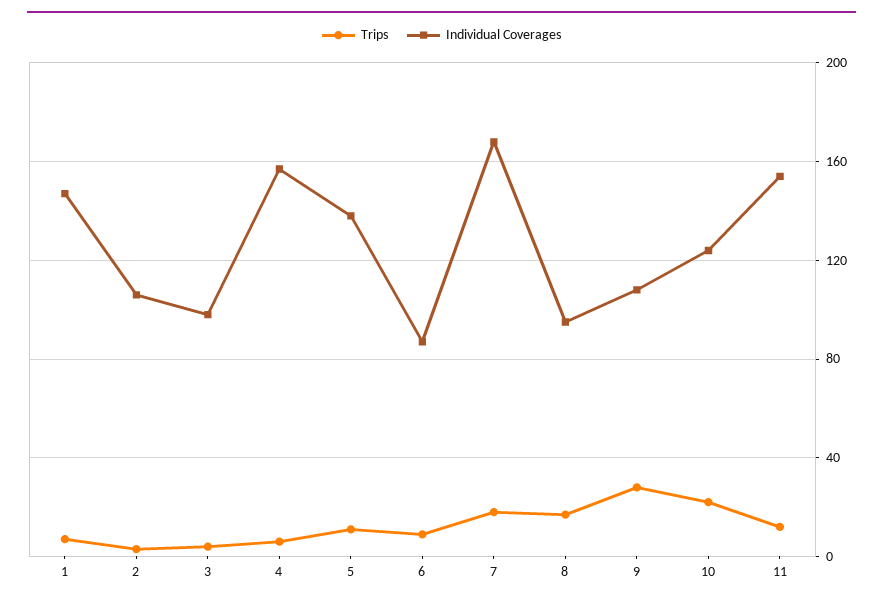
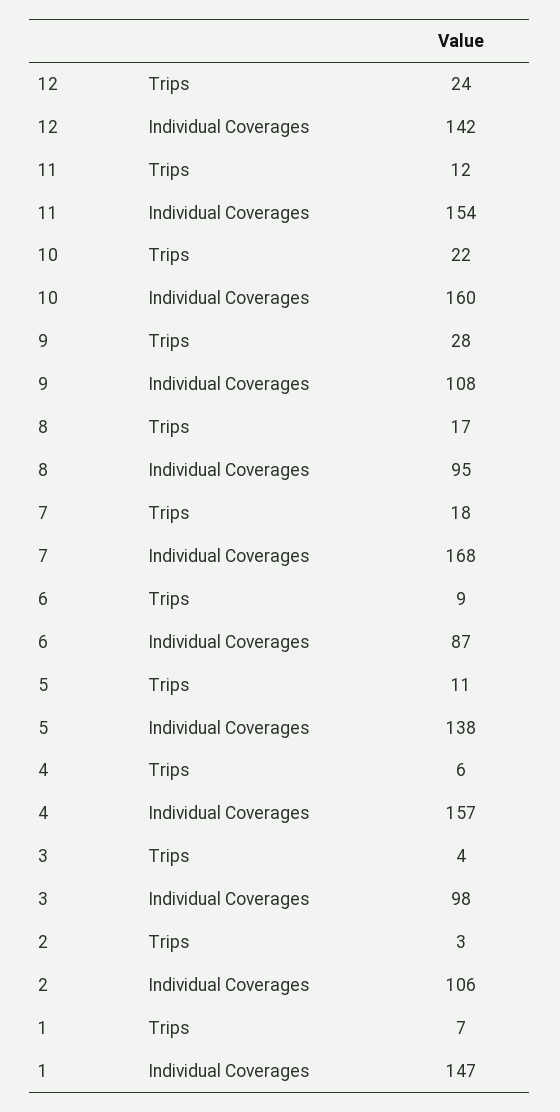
Individual Coverages, 10: 125 -> 160
Trips, 12: none -> 24
Individual Coverages, 12: none -> 142

